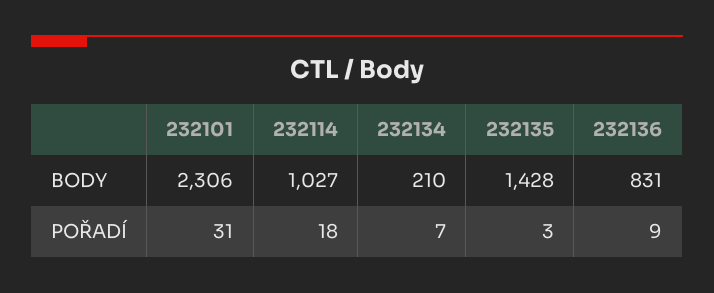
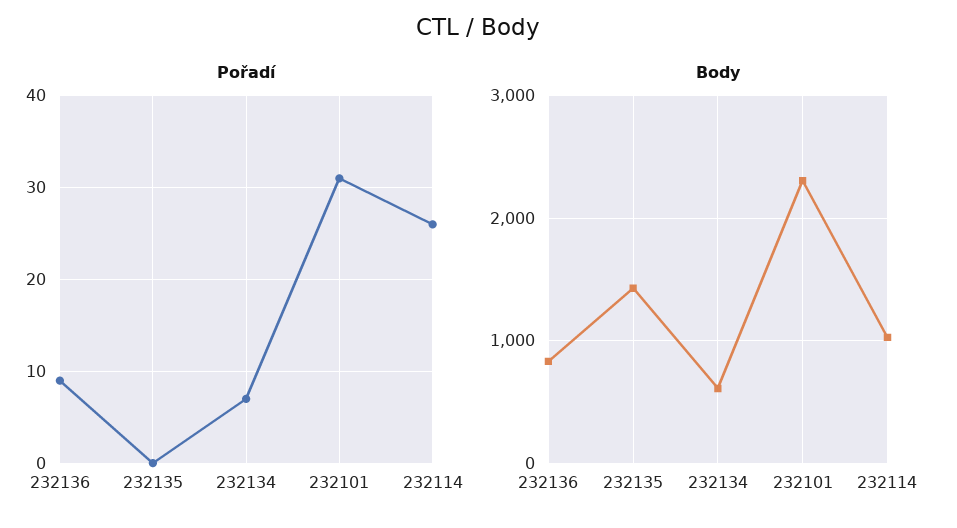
BODY, 232134: 210 -> 600
POŘADÍ, 232114: 18 -> 26
POŘADÍ, 232135: 3 -> 0

